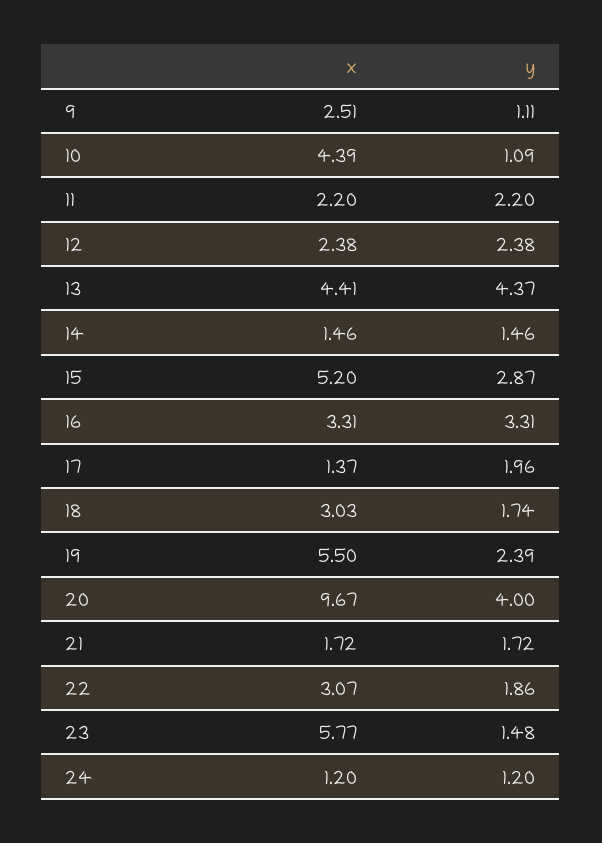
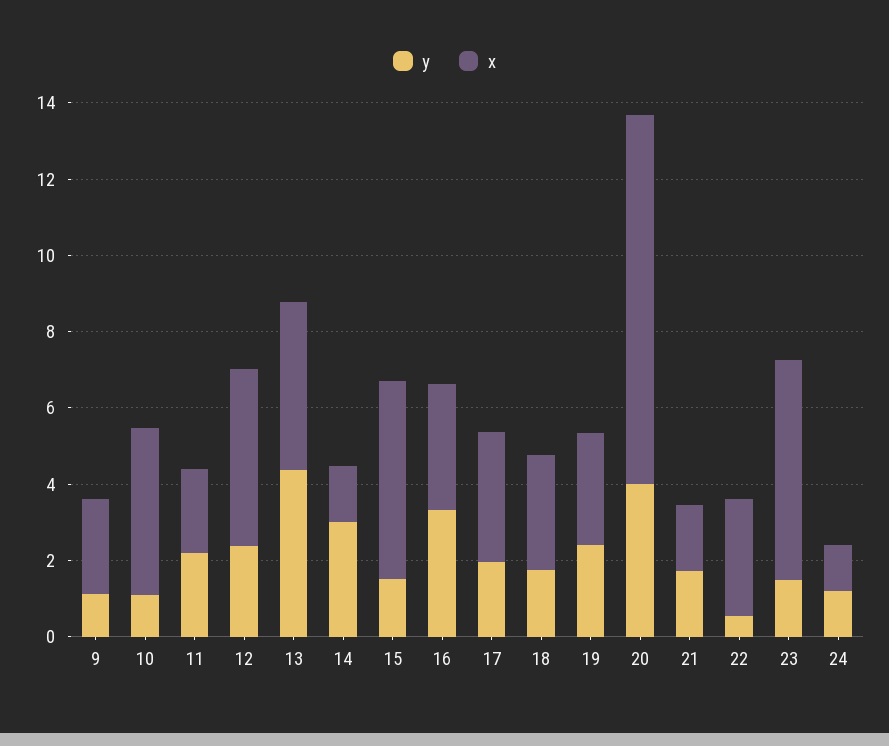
x, 12: 2.38 -> 4.5
y, 14: 1.46 -> 3
y, 15: 2.87 -> 1.5
x, 17: 1.37 -> 3.5
x, 19: 5.5 -> 3
y, 22: 1.86 -> 0.5

